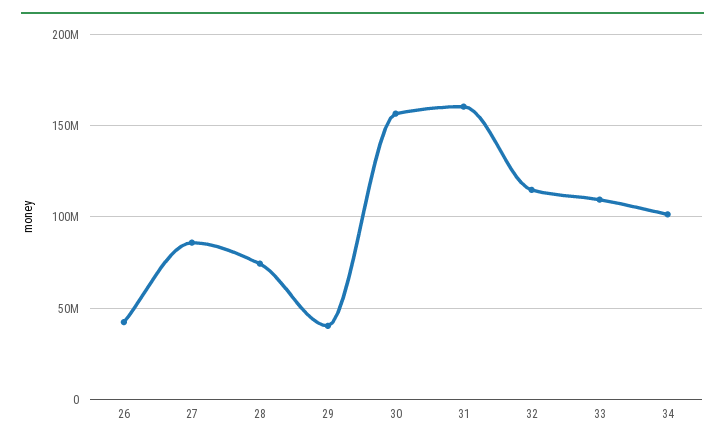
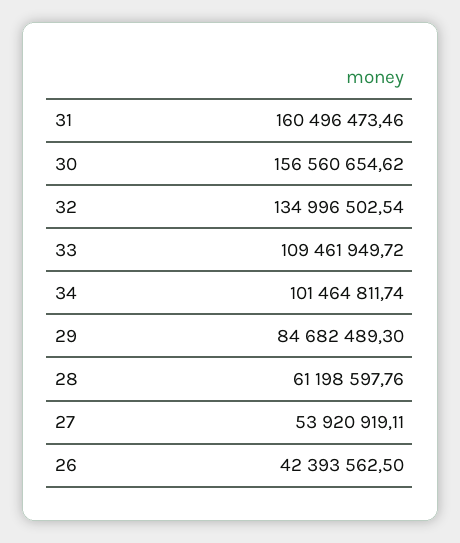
27: 85000000 -> 53920919.11
28: 75000000 -> 61198597.76
29: 40000000 -> 84682489.3
32: 115000000 -> 134996502.54

